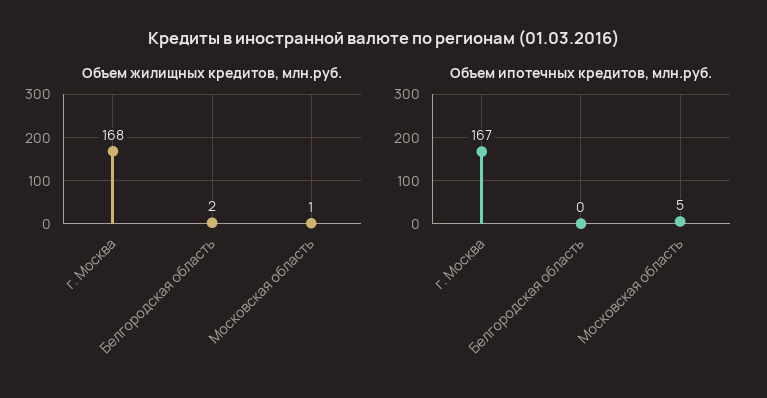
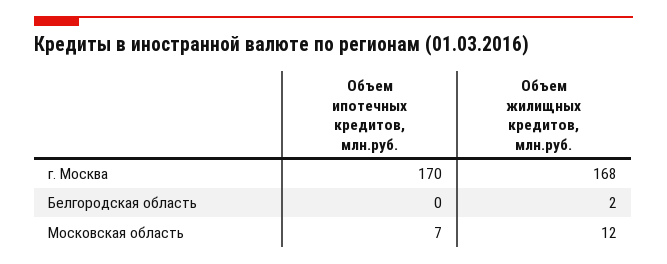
Объем жилищных кредитов, млн.руб., Московская область: 1 -> 12
Объем ипотечных кредитов, млн.руб., г. Москва: 167 -> 170
Объем ипотечных кредитов, млн.руб., Московская область: 5 -> 7

